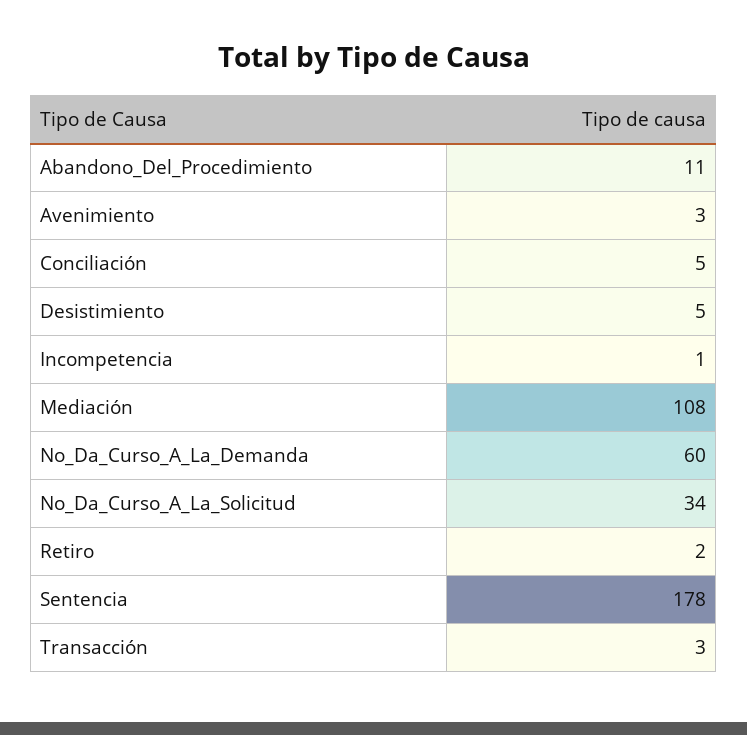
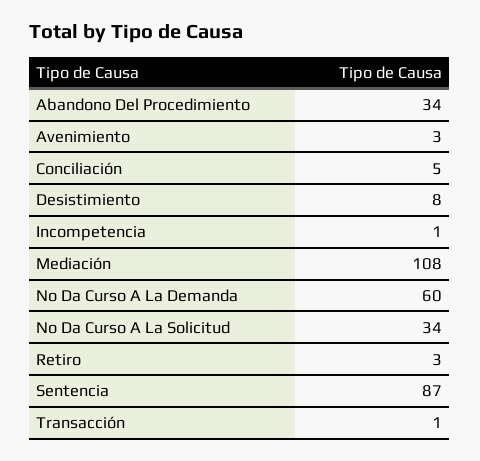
Abandono_Del_Procedimiento: 11 -> 34
Desistimiento: 5 -> 8
Retiro: 2 -> 3
Sentencia: 178 -> 87
Transacción: 3 -> 1

